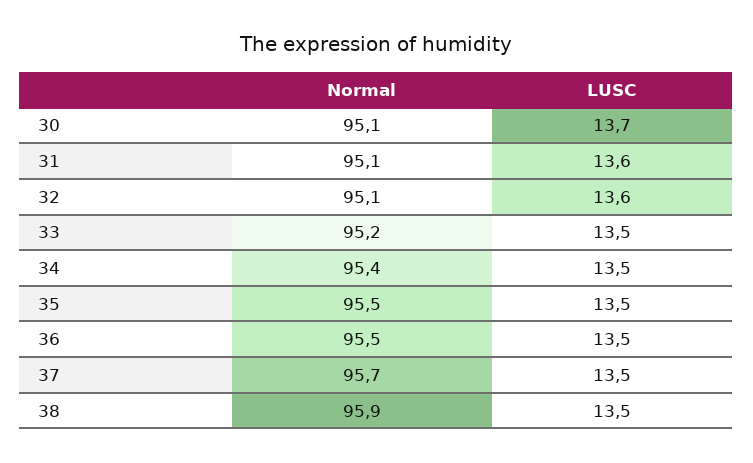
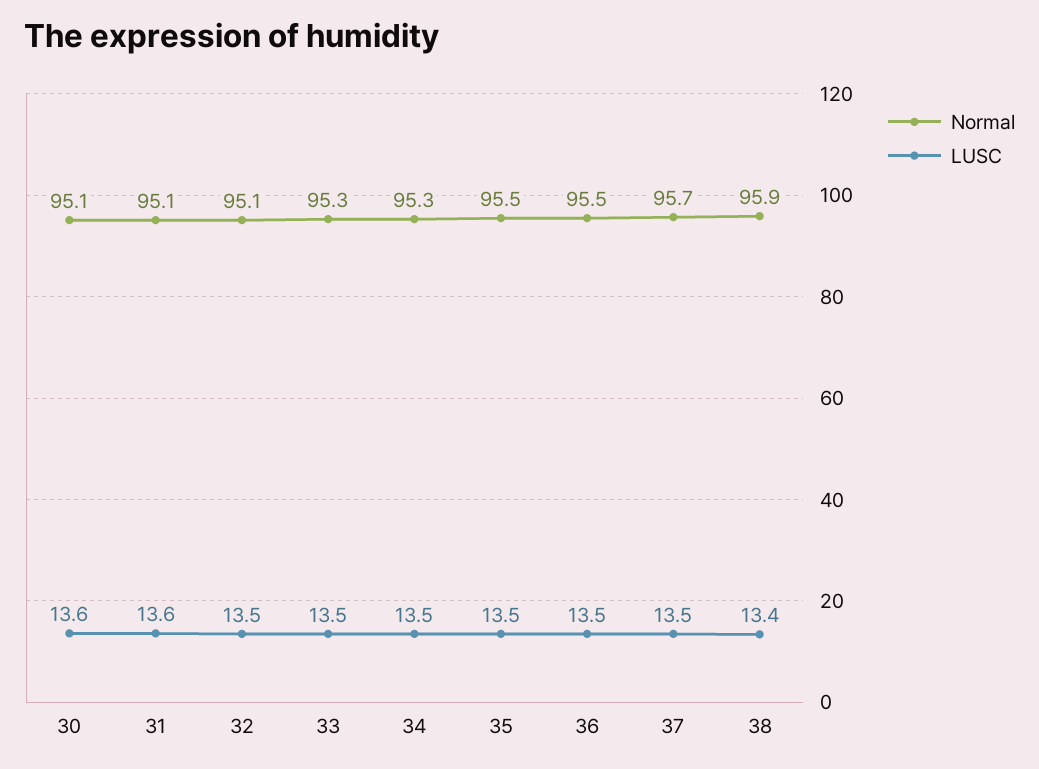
LUSC, 30: 13.7 -> 13.6
LUSC, 32: 13.6 -> 13.5
Normal, 33: 95.2 -> 95.3
Normal, 34: 95.4 -> 95.3
LUSC, 38: 13.5 -> 13.4

